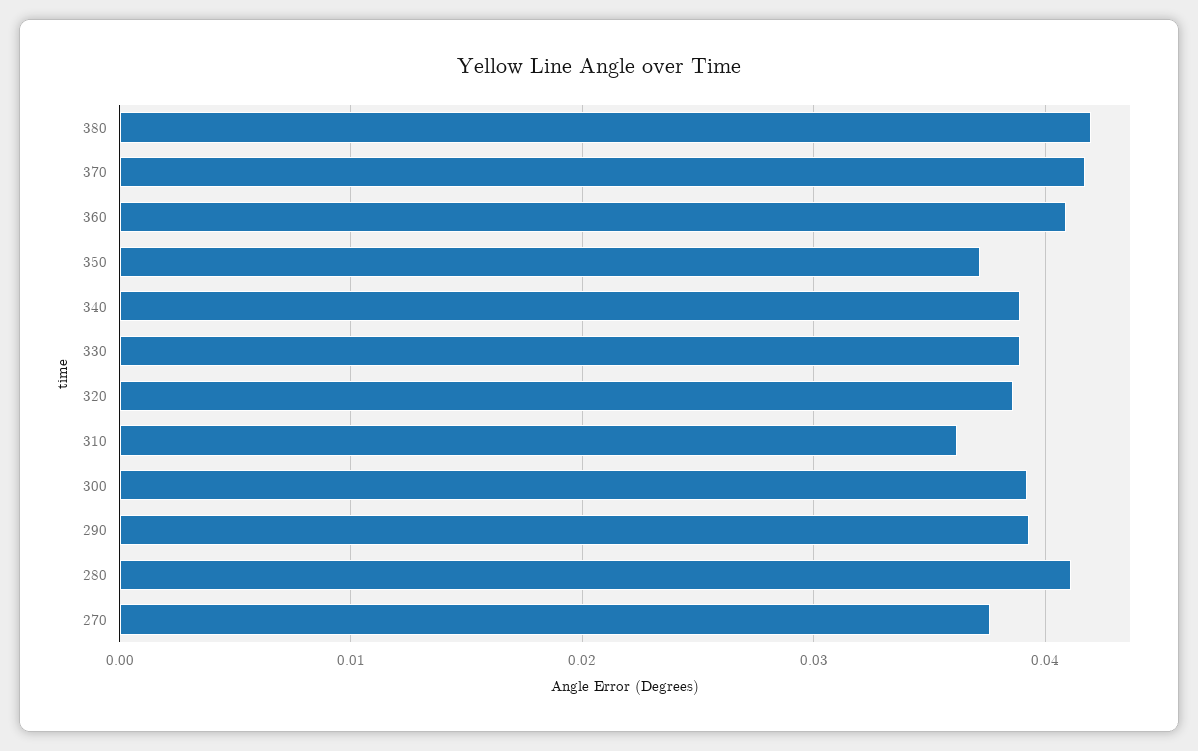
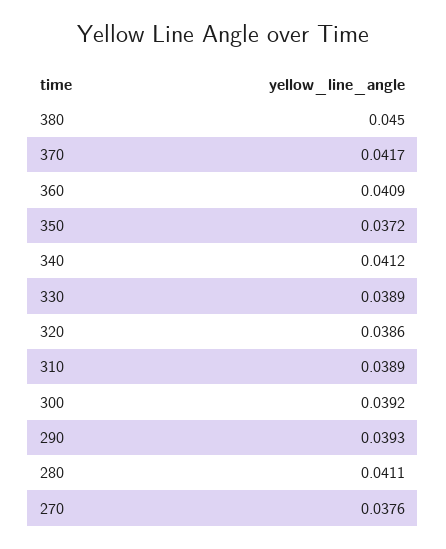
380: 0.042 -> 0.045
340: 0.039 -> 0.0412
310: 0.036 -> 0.0389

